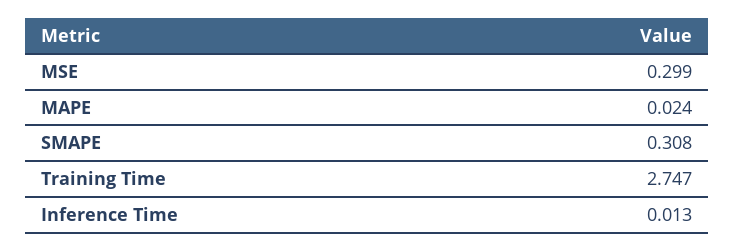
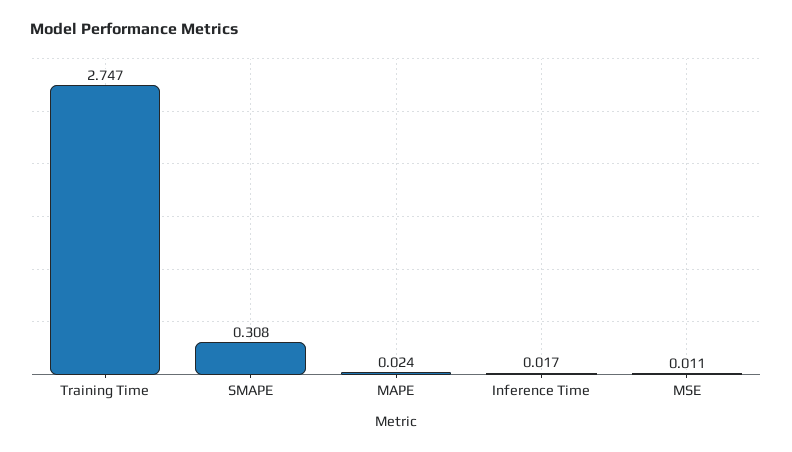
MSE: 0.299 -> 0.011
Inference Time: 0.013 -> 0.017

